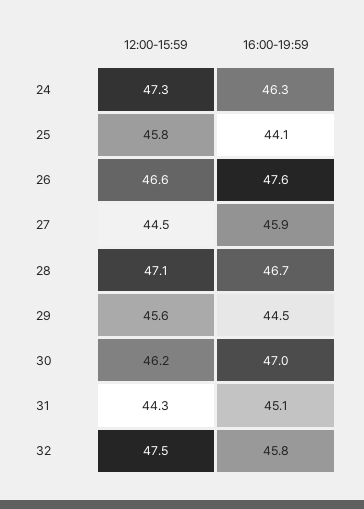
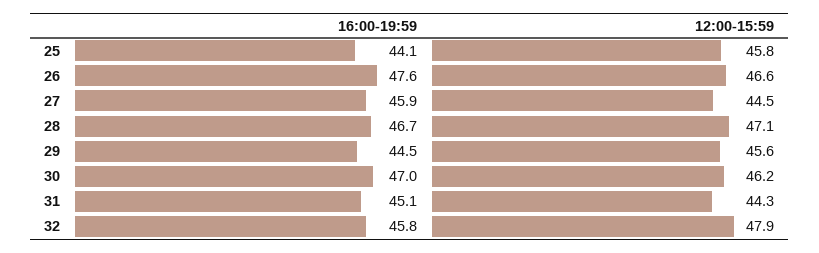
12:00-15:59, 24: 47.3 -> none
16:00-19:59, 24: 46.3 -> none
12:00-15:59, 32: 47.5 -> 47.9

